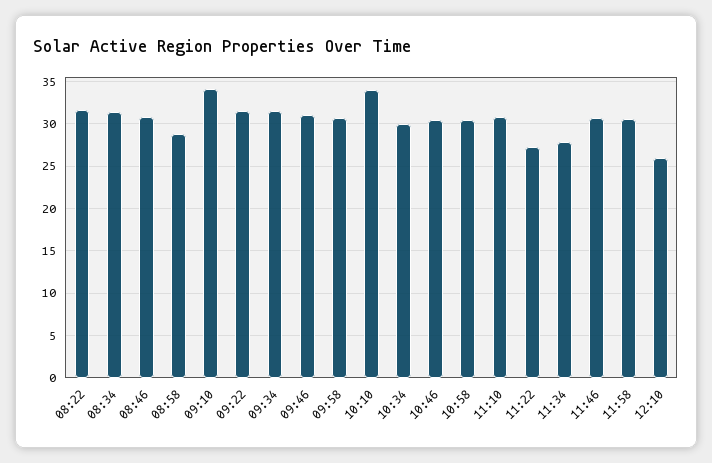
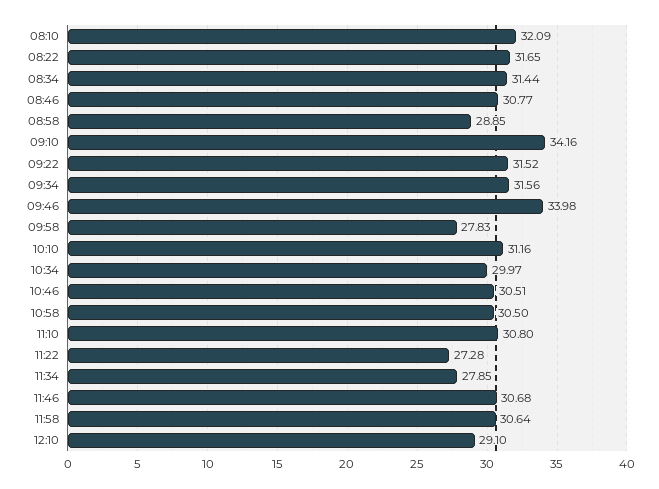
09:46: 31 -> 33.98
09:58: 31 -> 27.83
10:10: 34 -> 31.16
12:10: 26 -> 29.1
08:10: none -> 32.09

